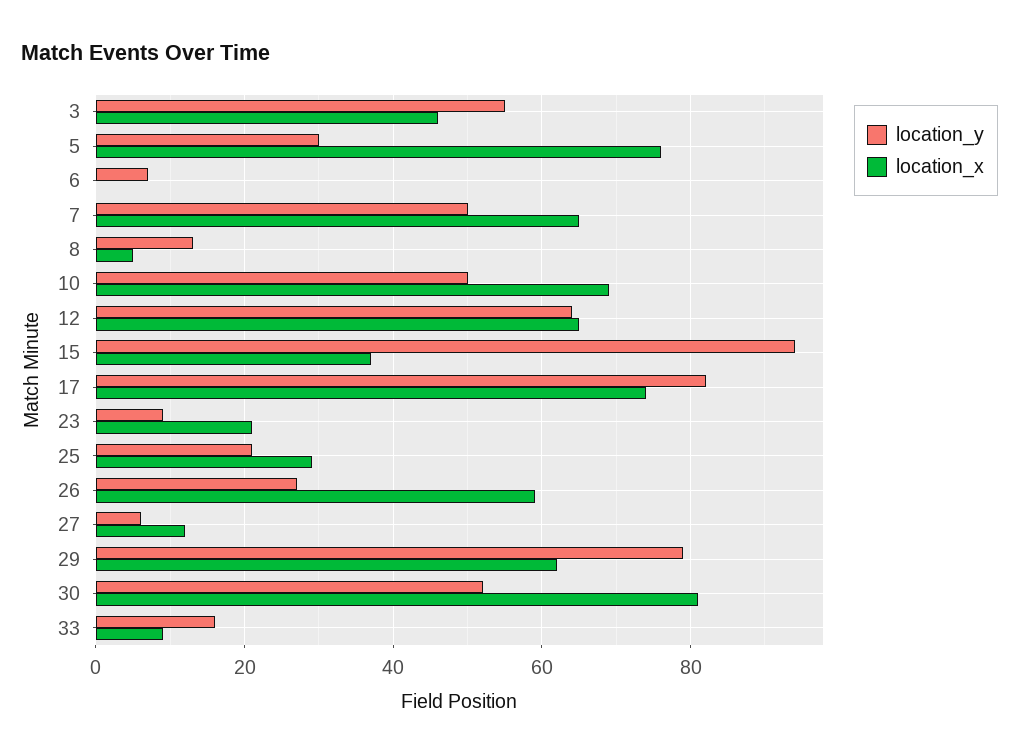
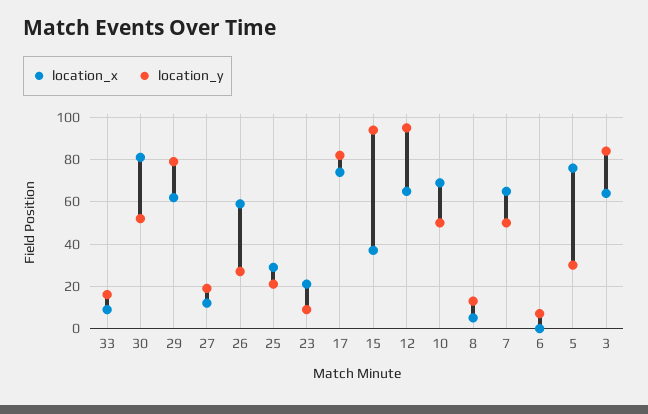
location_y, 3: 55 -> 85
location_x, 3: 45 -> 65
location_y, 12: 65 -> 95
location_y, 27: 5 -> 20

